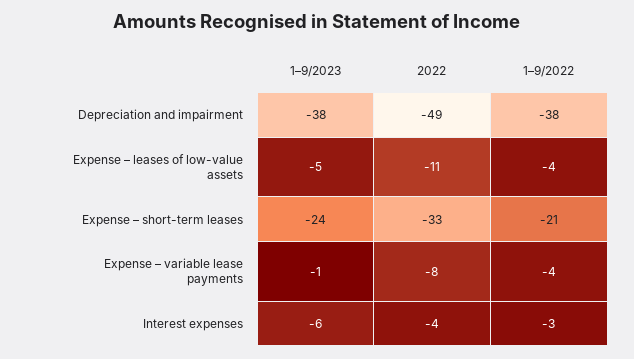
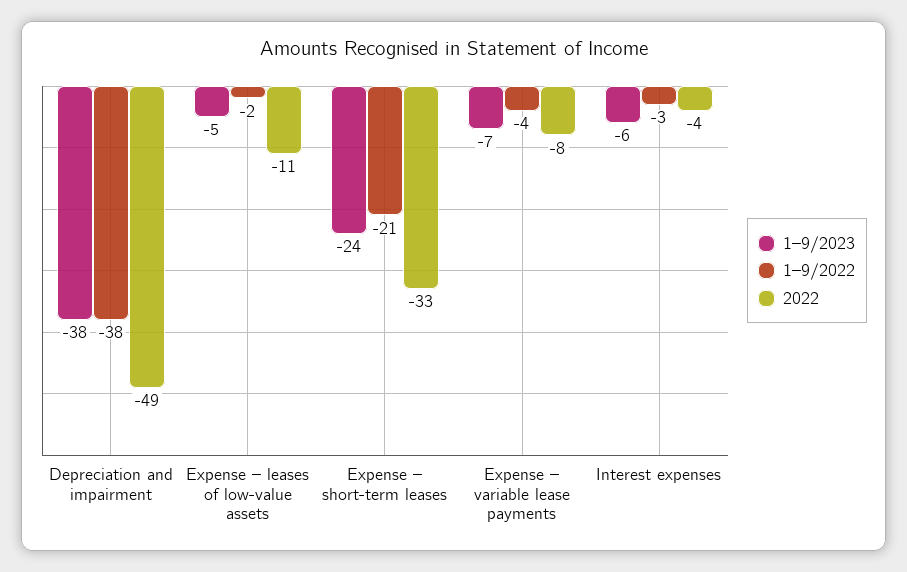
1–9/2022, Expense – leases of low-value assets: -4 -> -2
1–9/2023, Expense – variable lease payments: -1 -> -7

